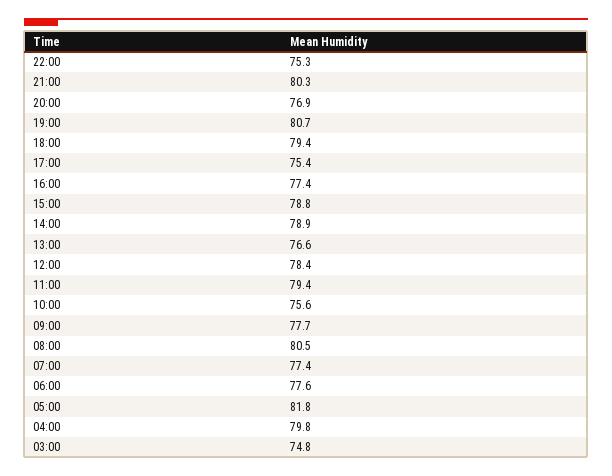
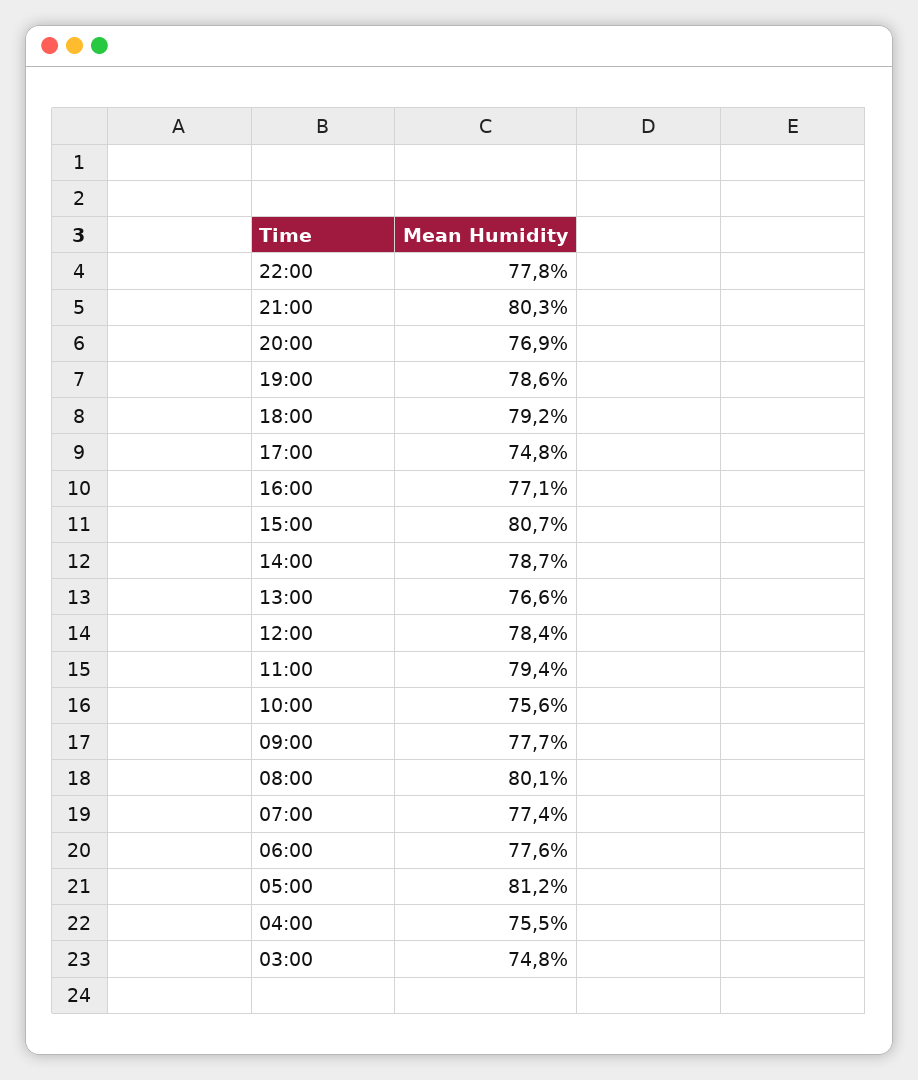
22:00: 75.3 -> 77.8
19:00: 80.7 -> 78.6
18:00: 79.4 -> 79.2
17:00: 75.4 -> 74.8
16:00: 77.4 -> 77.1
15:00: 78.8 -> 80.7
14:00: 78.9 -> 78.7
08:00: 80.5 -> 80.1
05:00: 81.8 -> 81.2
04:00: 79.8 -> 75.5

